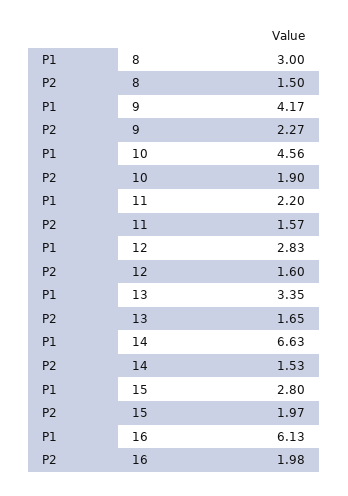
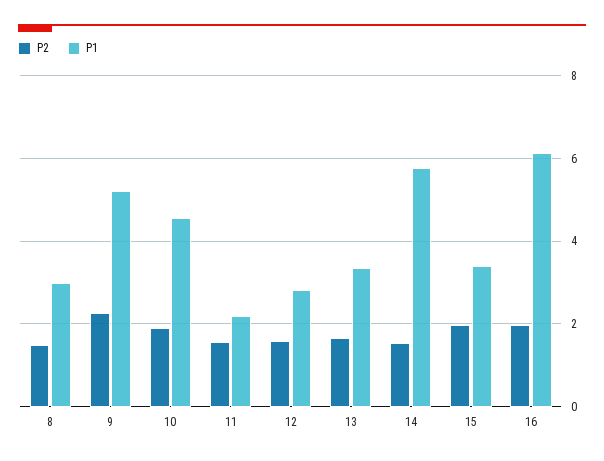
P1, 9: 4.17 -> 5.2
P1, 14: 6.63 -> 5.8
P1, 15: 2.8 -> 3.4

